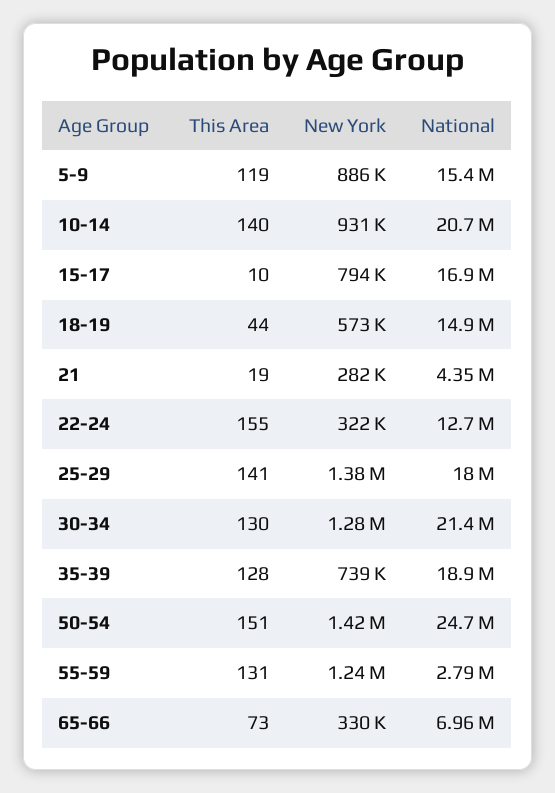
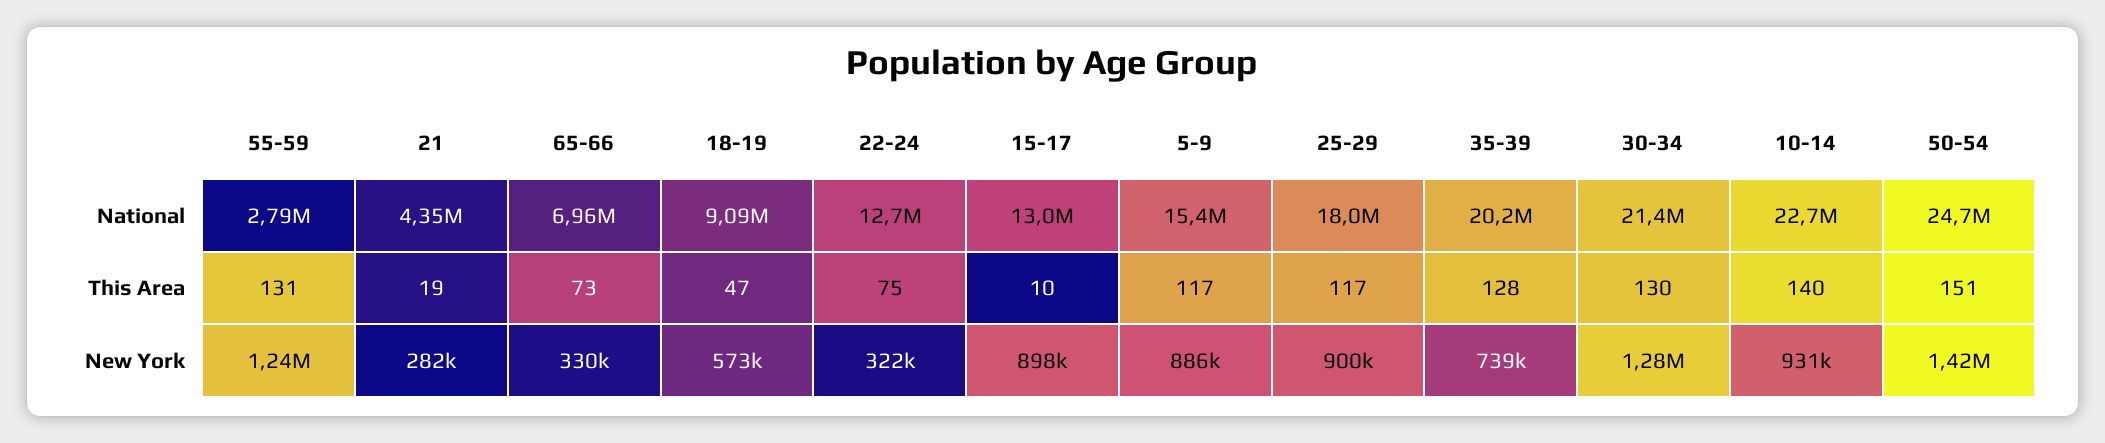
This Area, 5-9: 119 -> 117
National, 10-14: 20700000 -> 22700000
New York, 15-17: 794000 -> 898000
National, 15-17: 16900000 -> 13000000
This Area, 18-19: 44 -> 47
National, 18-19: 14900000 -> 9090000
This Area, 22-24: 155 -> 75
This Area, 25-29: 141 -> 117
New York, 25-29: 1380000 -> 900000
National, 35-39: 18900000 -> 20200000

